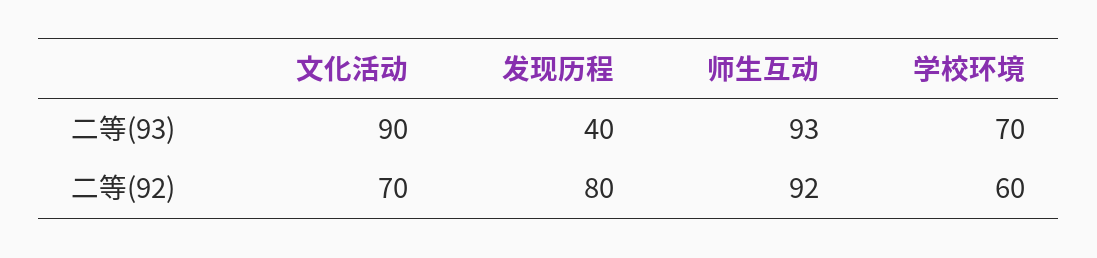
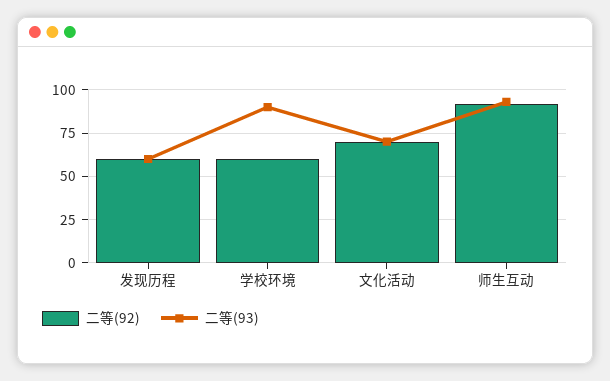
二等(93), 文化活动: 90 -> 70
二等(93), 发现历程: 40 -> 60
二等(93), 学校环境: 70 -> 90
二等(92), 发现历程: 80 -> 60

